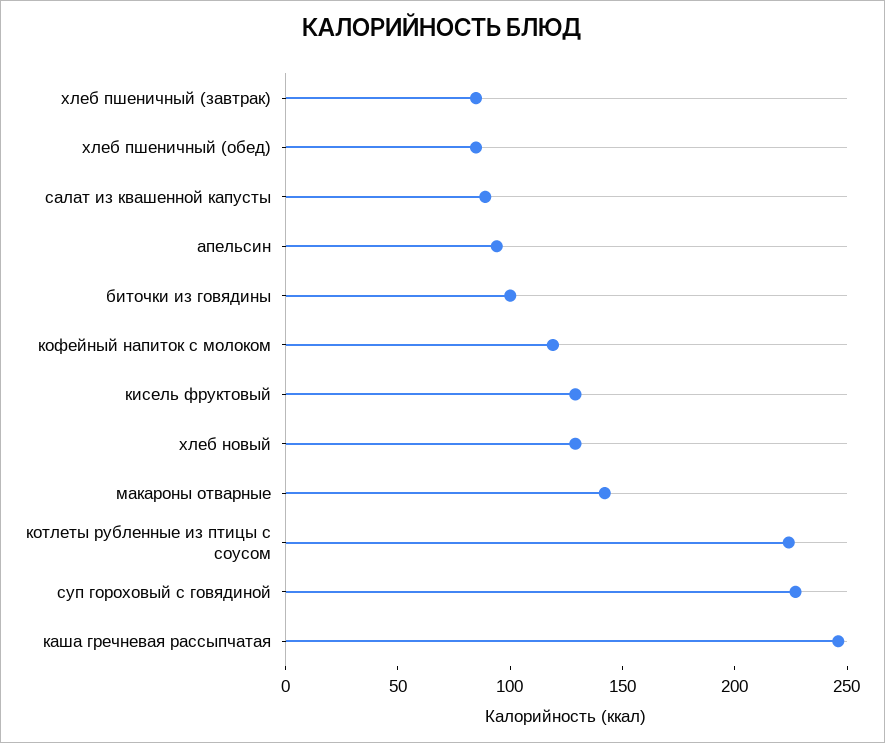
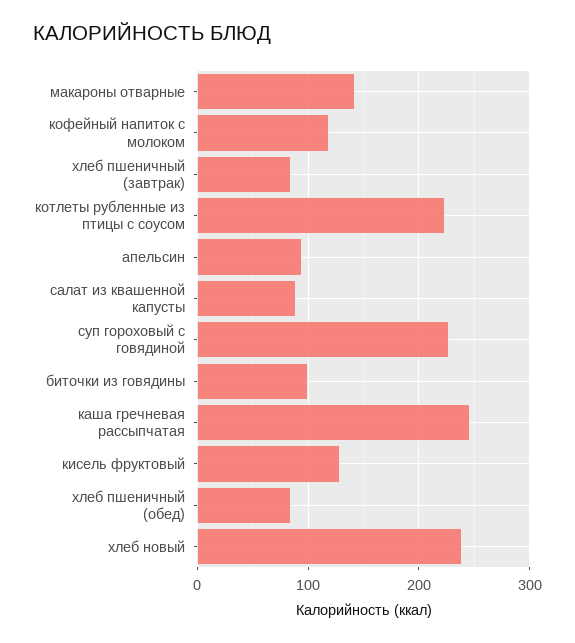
хлеб новый: 130 -> 240

